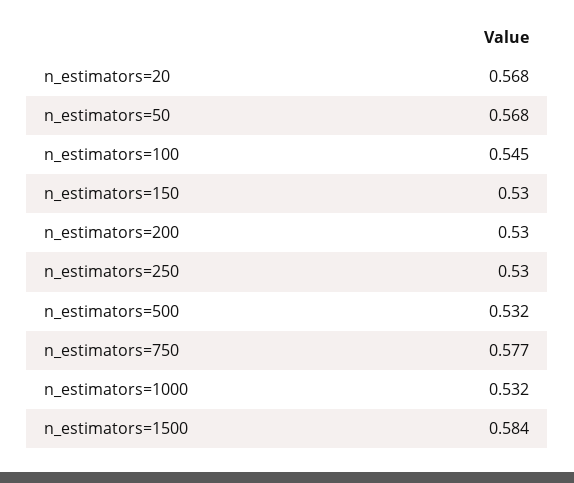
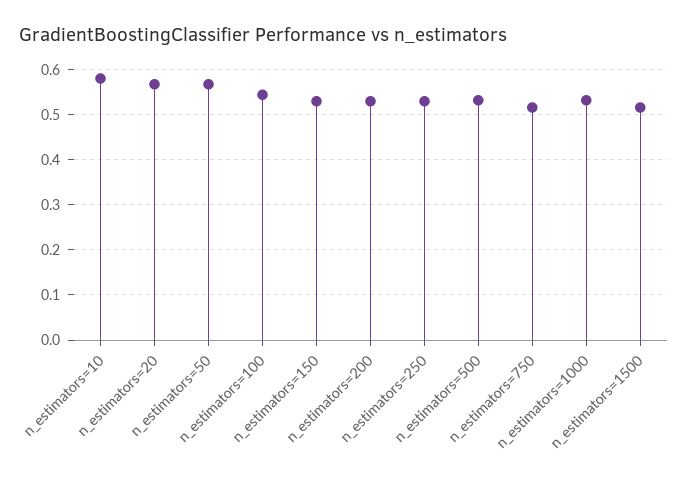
n_estimators=750: 0.577 -> 0.52
n_estimators=1500: 0.584 -> 0.52
n_estimators=10: none -> 0.58

